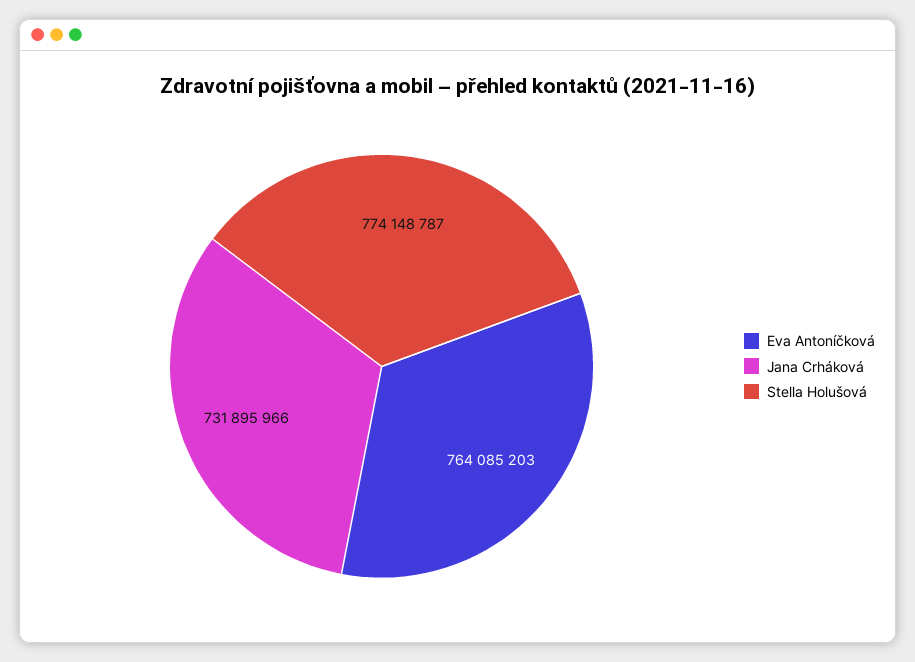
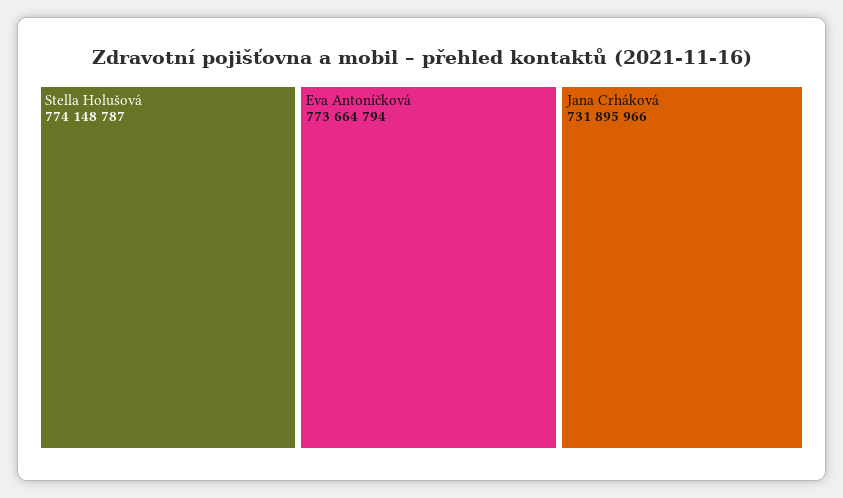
Eva Antoníčková: 764085203 -> 773664794

